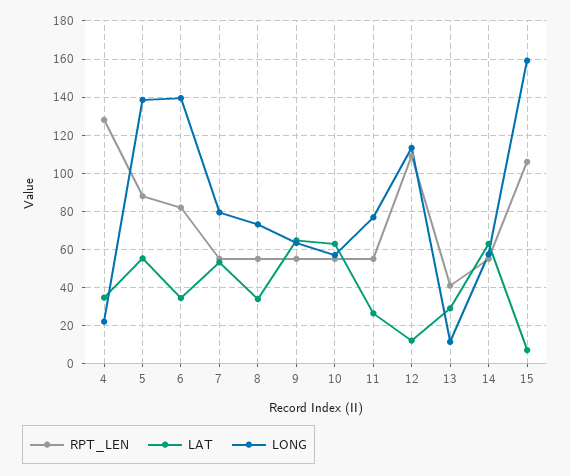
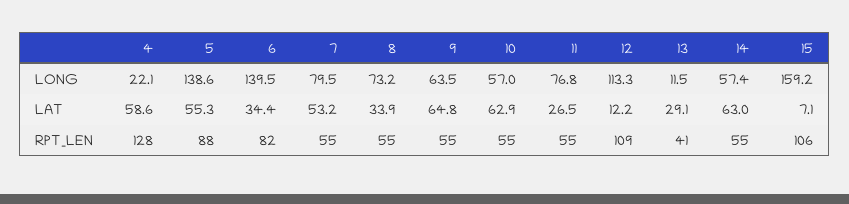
LAT, 4: 35 -> 58.6

